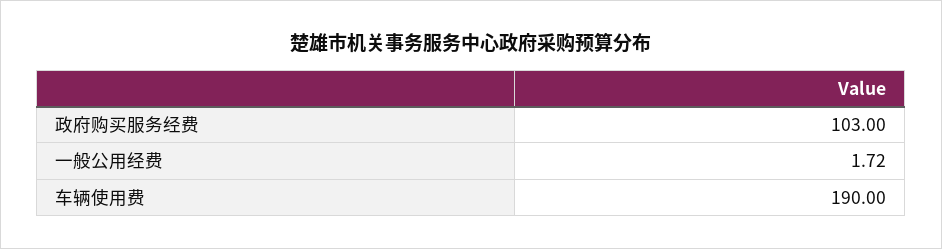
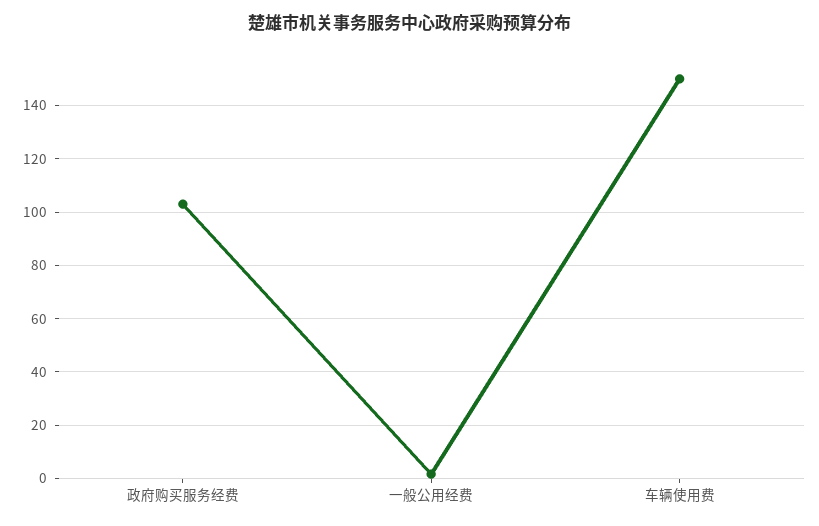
车辆使用费: 190 -> 150

